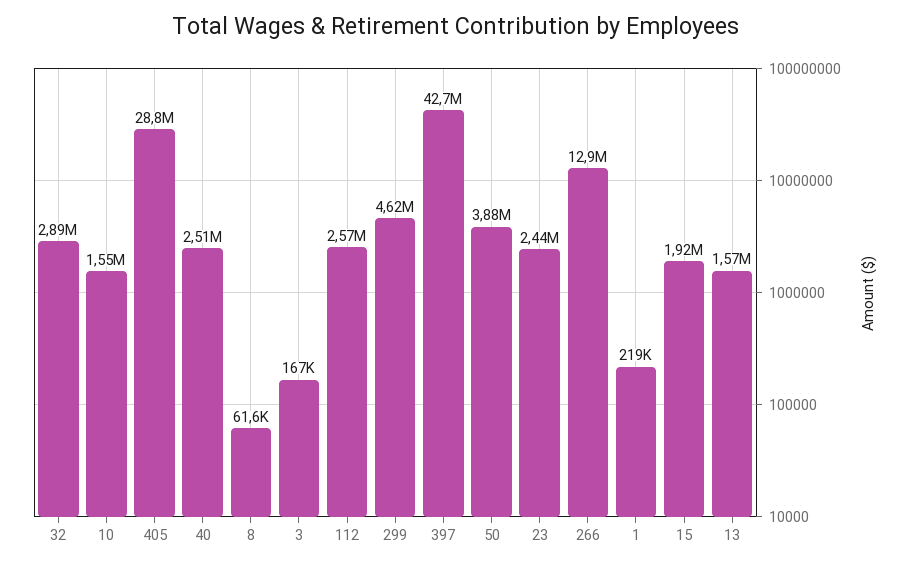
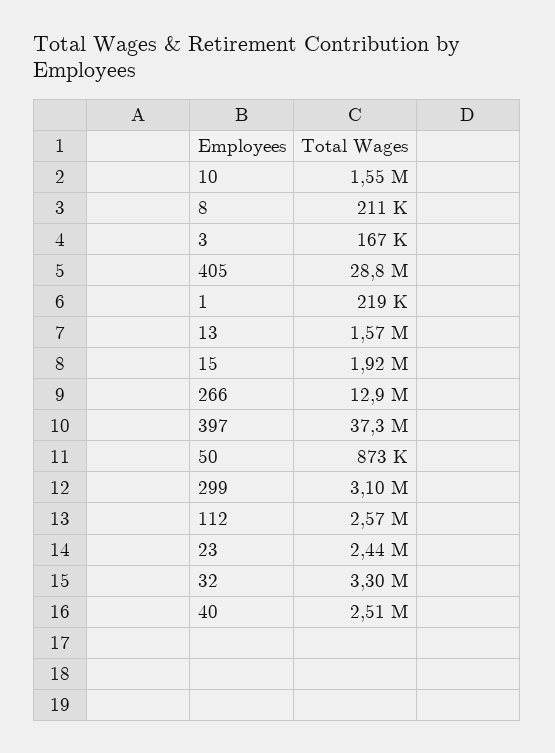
32: 2890000 -> 3300000
8: 61600 -> 211000
299: 4620000 -> 3100000
397: 42700000 -> 37300000
50: 3880000 -> 873000

